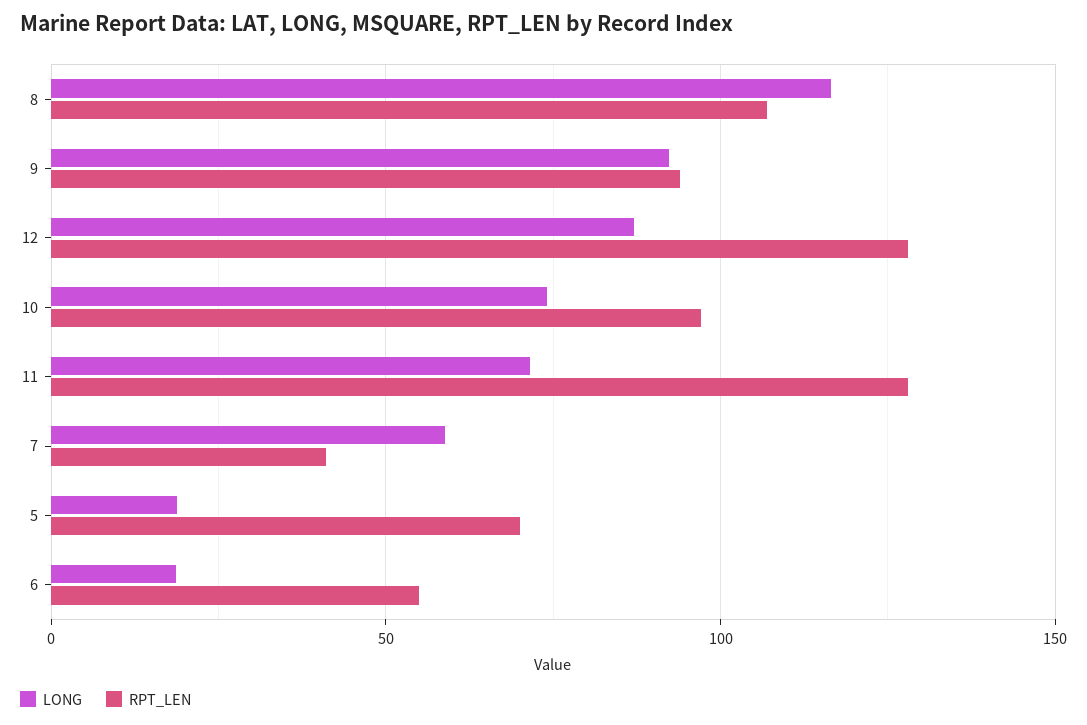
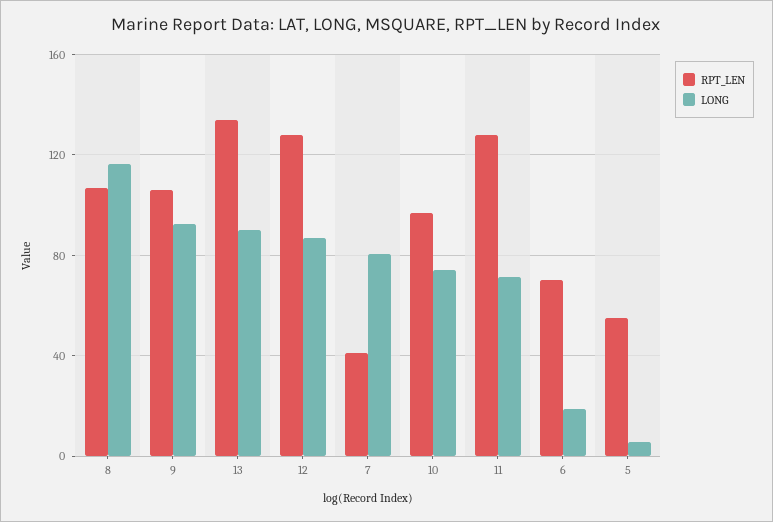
RPT_LEN, 9: 95 -> 105
LONG, 7: 60 -> 80
LONG, 5: 20 -> 5
RPT_LEN, 5: 70 -> 55
RPT_LEN, 6: 55 -> 70
RPT_LEN, 13: none -> 135
LONG, 13: none -> 90

